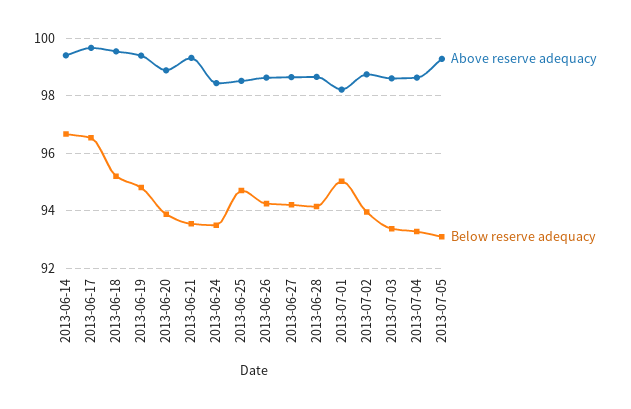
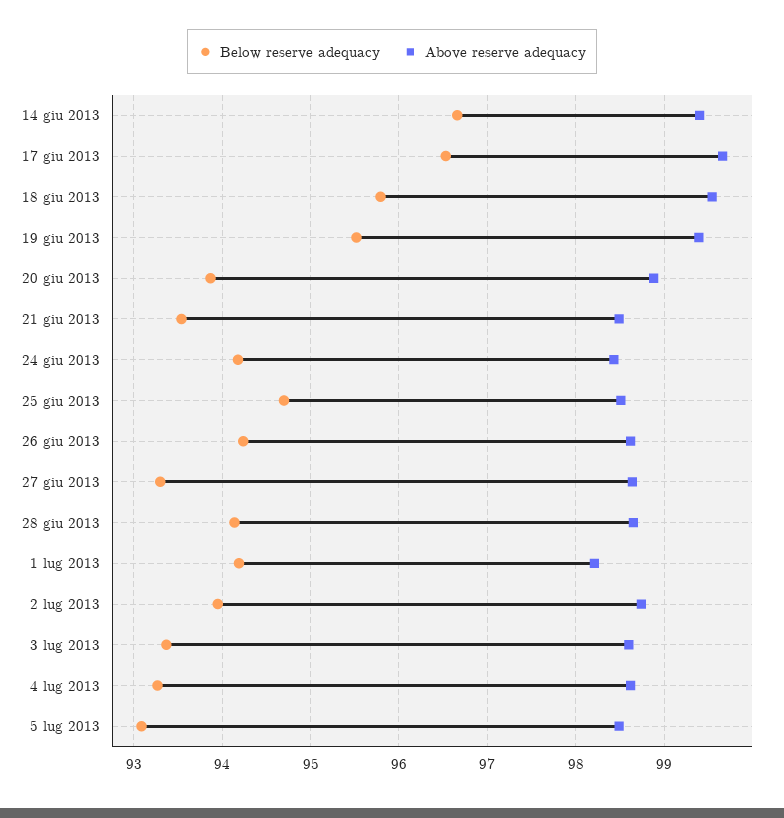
Below reserve adequacy, 2013-06-18: 95.25 -> 95.8
Below reserve adequacy, 2013-06-19: 94.75 -> 95.5
Above reserve adequacy, 2013-06-21: 99.25 -> 98.5
Below reserve adequacy, 2013-06-24: 93.5 -> 94.2
Below reserve adequacy, 2013-06-27: 94.25 -> 93.3
Below reserve adequacy, 2013-07-01: 95 -> 94.2
Above reserve adequacy, 2013-07-05: 99.25 -> 98.5

